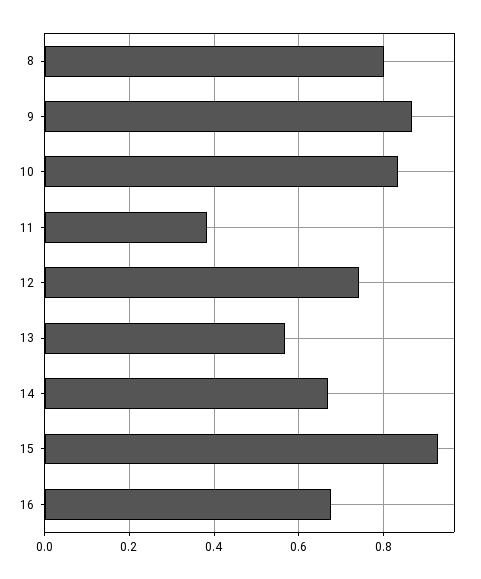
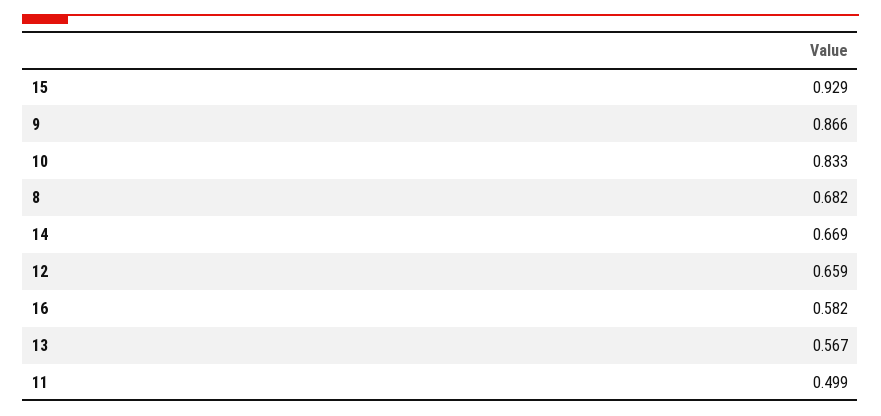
8: 0.8 -> 0.682
11: 0.38 -> 0.499
12: 0.74 -> 0.659
16: 0.68 -> 0.582

